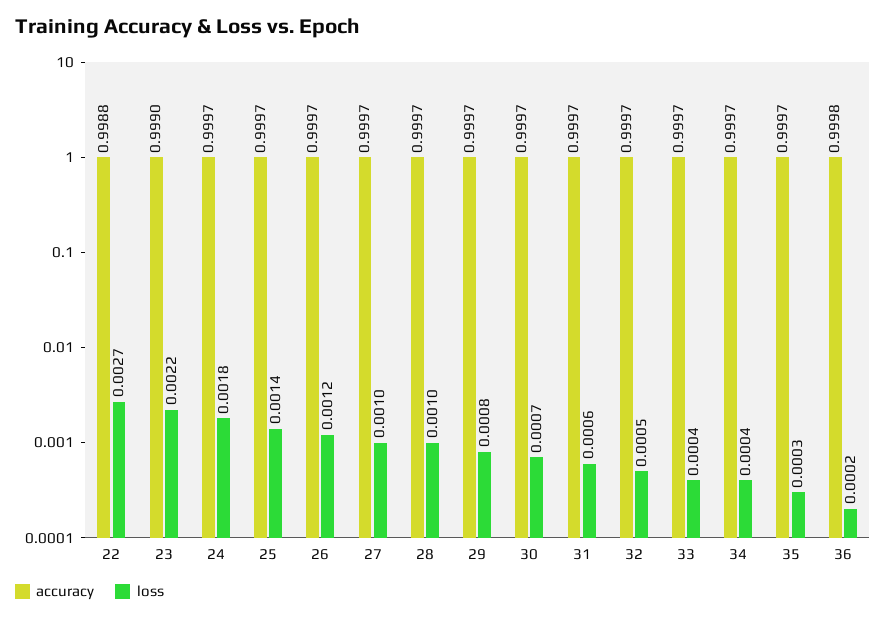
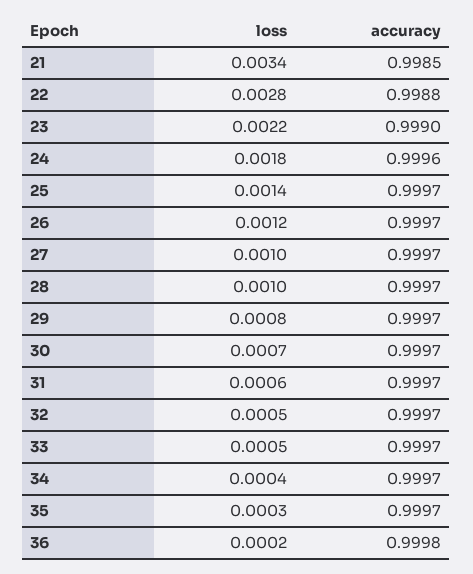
loss, 22: 0.0027 -> 0.0028
accuracy, 24: 0.9997 -> 0.9996
loss, 33: 0.0004 -> 0.0005
loss, 21: none -> 0.0034
accuracy, 21: none -> 0.9985

